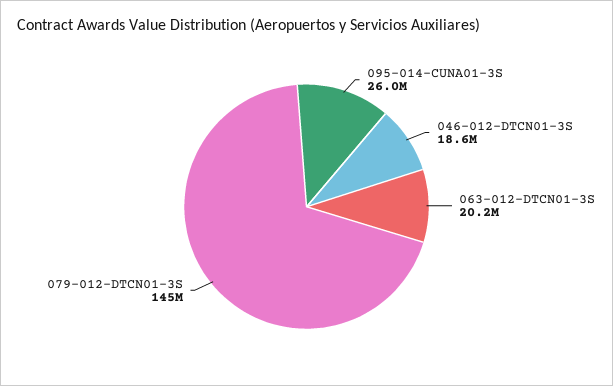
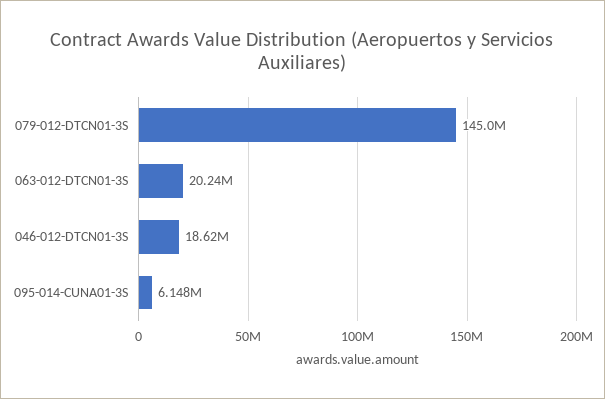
095-014-CUNA01-3S: 26000000 -> 6148000

